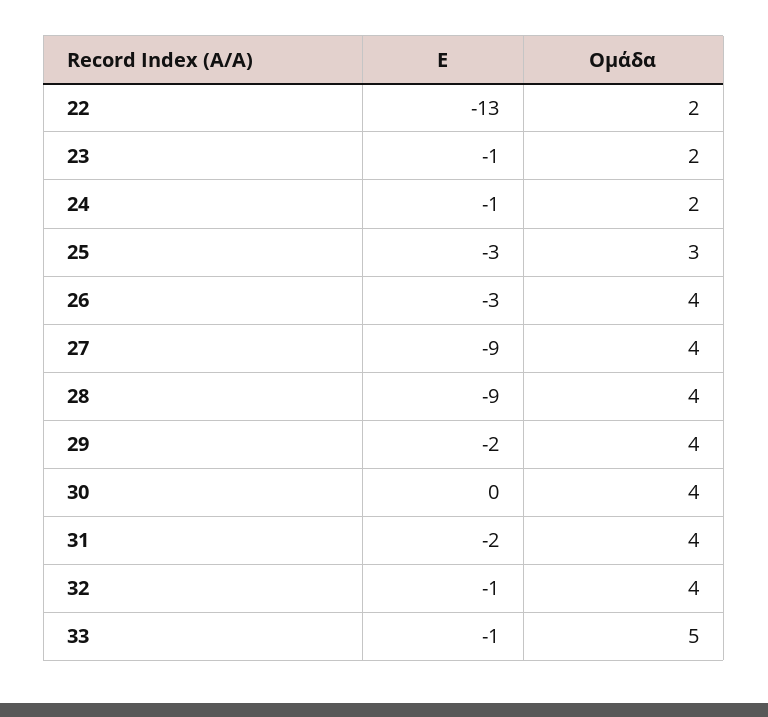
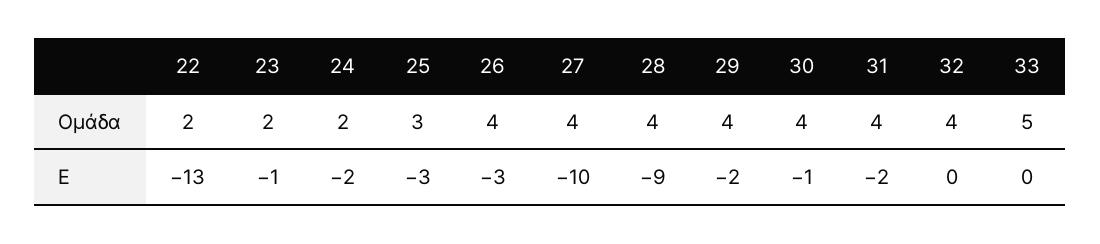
Ε, 24: -1 -> -2
Ε, 27: -9 -> -10
Ε, 30: 0 -> -1
Ε, 32: -1 -> 0
Ε, 33: -1 -> 0

